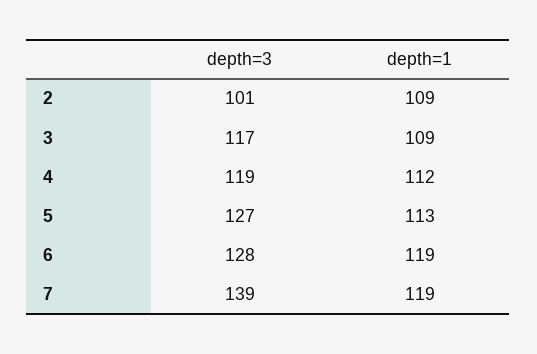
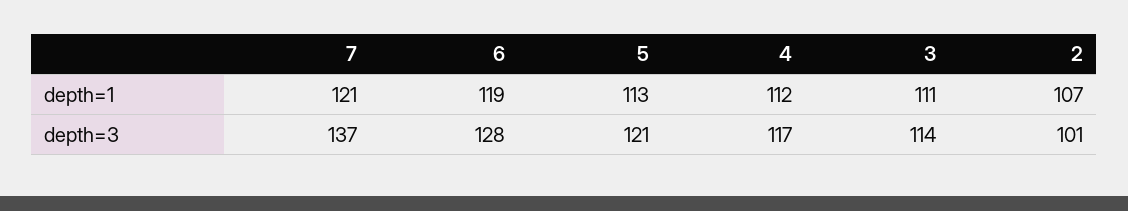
depth=1, 2: 109 -> 107
depth=3, 3: 117 -> 114
depth=1, 3: 109 -> 111
depth=3, 4: 119 -> 117
depth=3, 5: 127 -> 121
depth=3, 7: 139 -> 137
depth=1, 7: 119 -> 121

